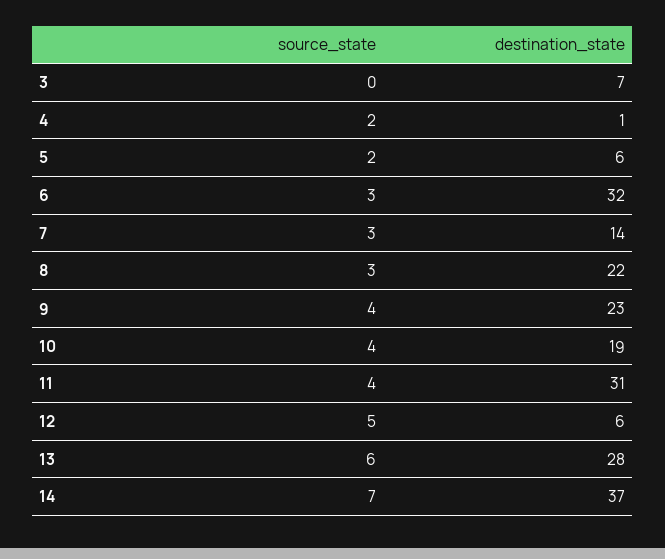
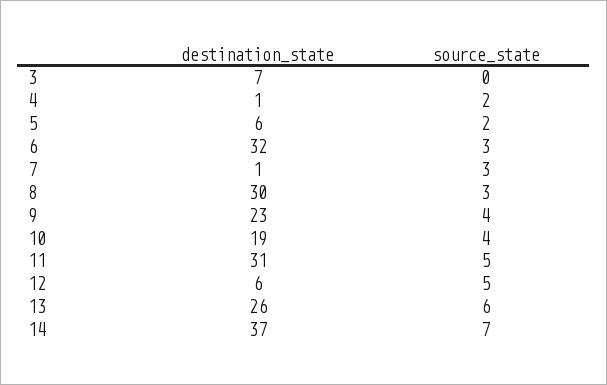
destination_state, 7: 14 -> 1
destination_state, 8: 22 -> 30
source_state, 11: 4 -> 5
destination_state, 13: 28 -> 26

